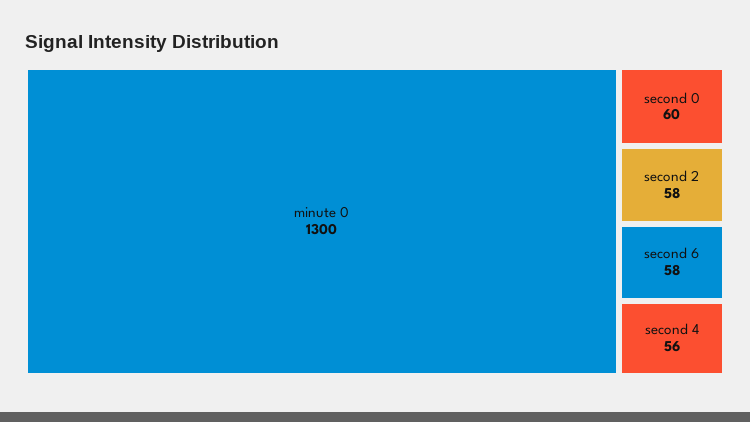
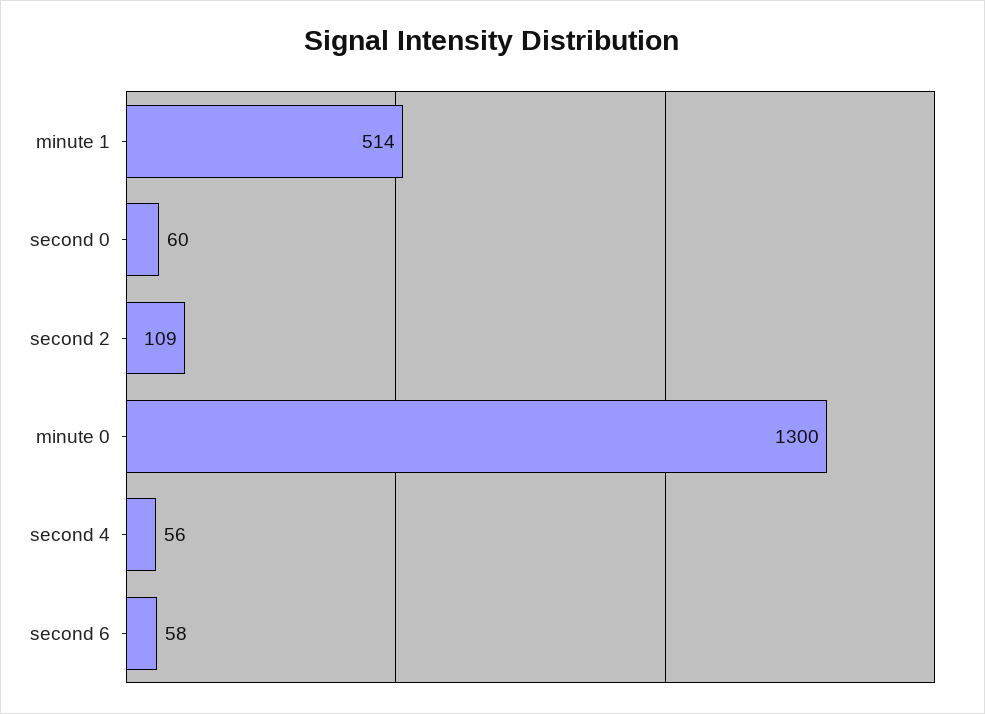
second 2: 58 -> 109
minute 1: none -> 514

